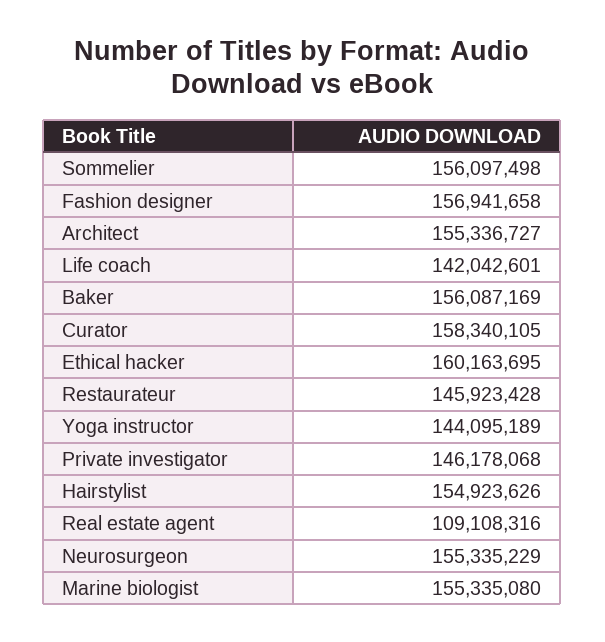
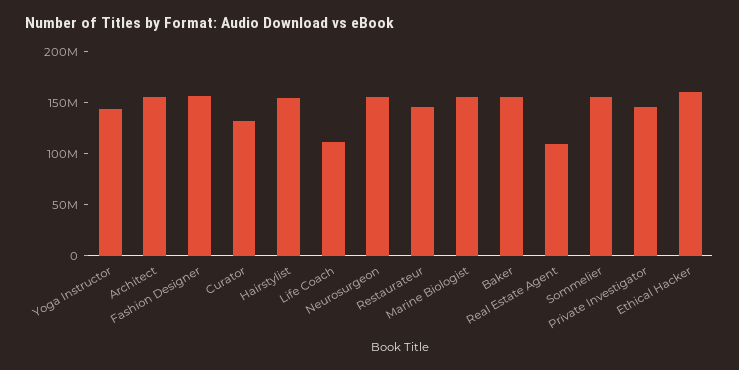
Life coach: 142042601 -> 110000000
Curator: 158340105 -> 130000000

